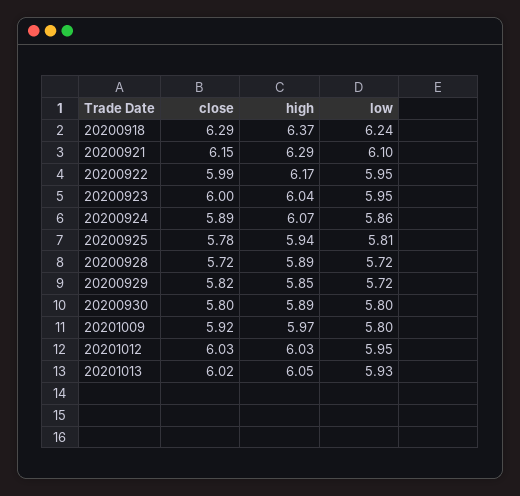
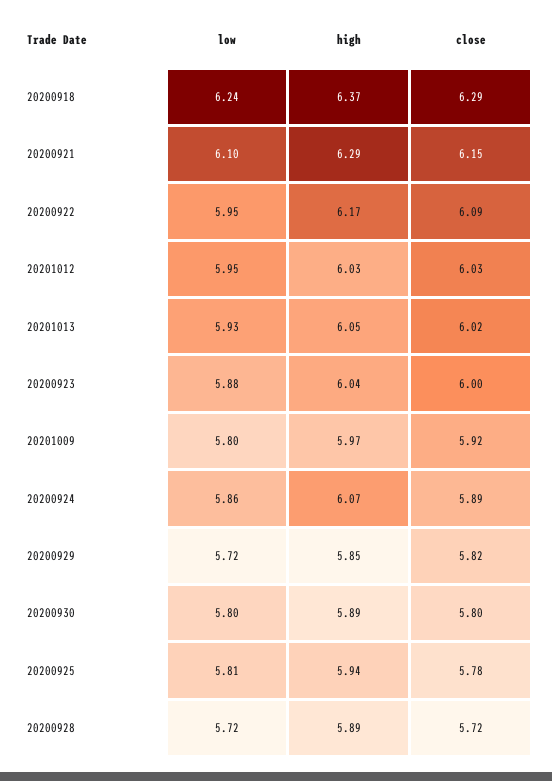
close, 20200922: 5.99 -> 6.09
low, 20200923: 5.95 -> 5.88

